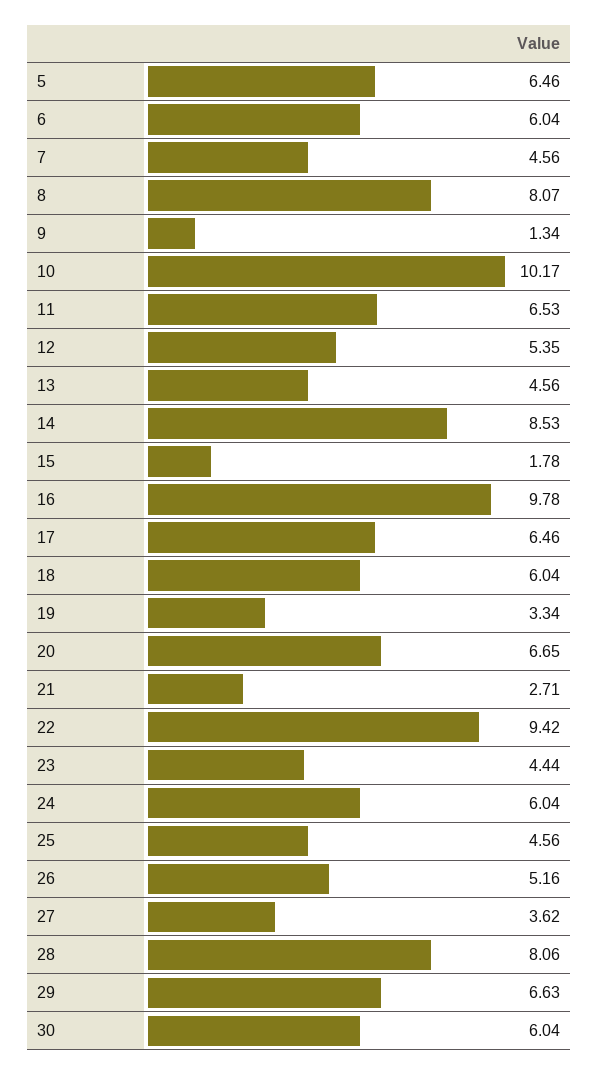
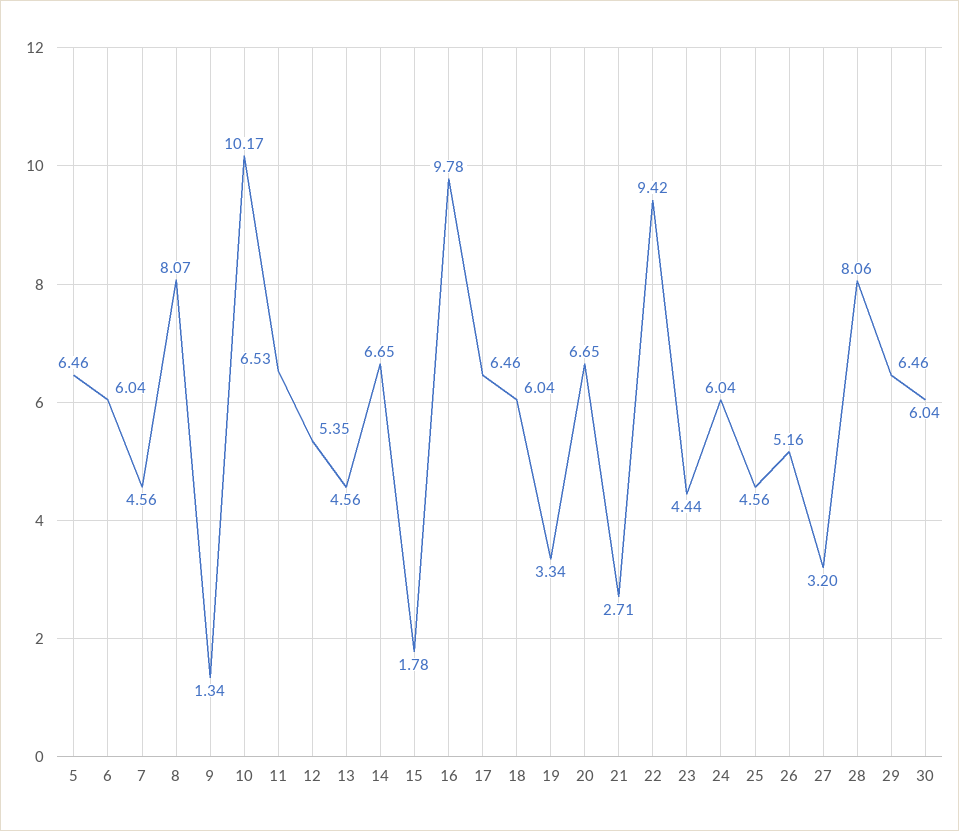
14: 8.53 -> 6.65
27: 3.62 -> 3.2
29: 6.63 -> 6.46

